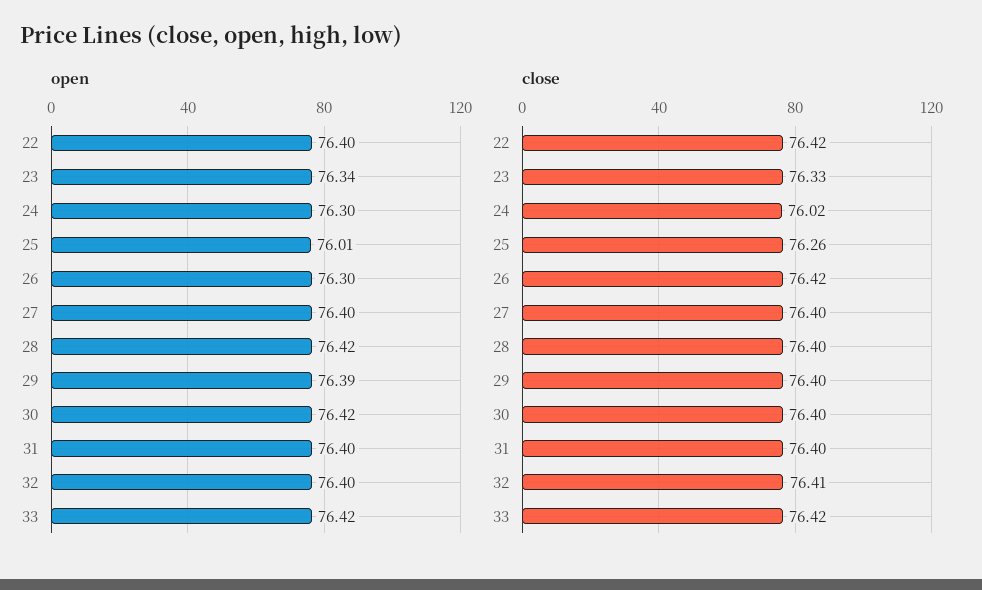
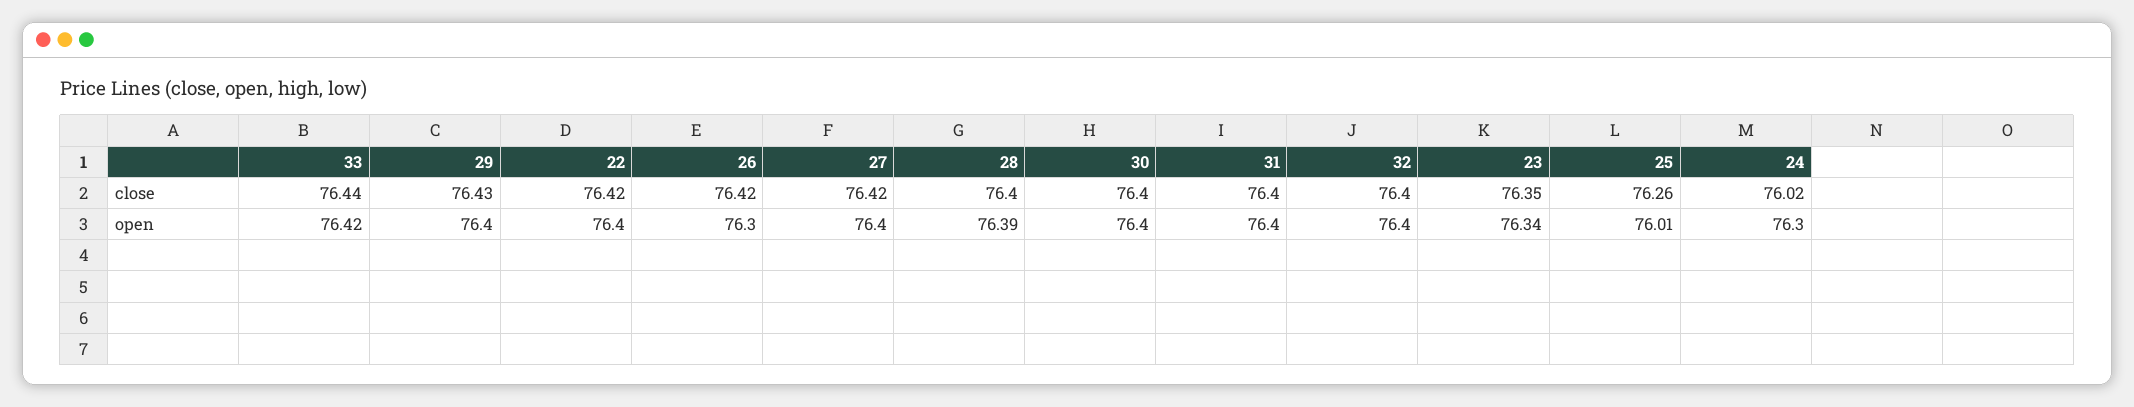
open, 28: 76.42 -> 76.39
open, 29: 76.39 -> 76.4
open, 30: 76.42 -> 76.4
close, 23: 76.33 -> 76.35
close, 27: 76.4 -> 76.42
close, 29: 76.4 -> 76.43
close, 32: 76.41 -> 76.4
close, 33: 76.42 -> 76.44

